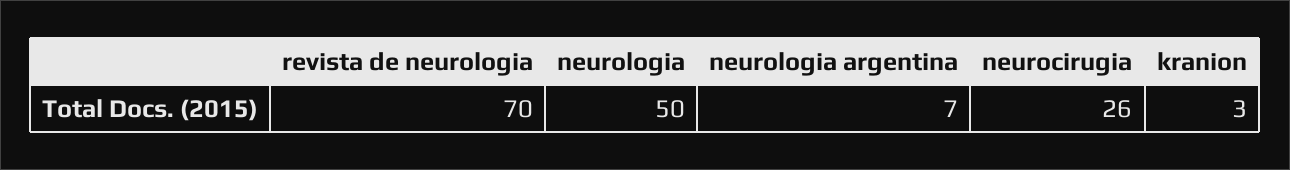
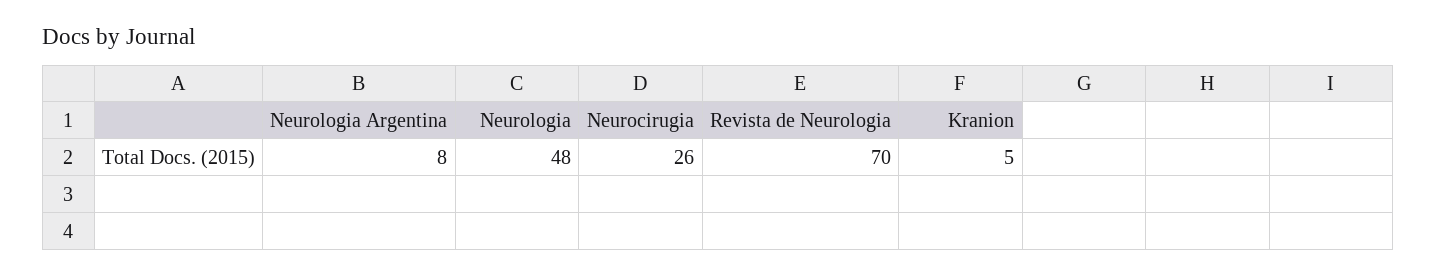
neurologia: 50 -> 48
neurologia argentina: 7 -> 8
kranion: 3 -> 5

